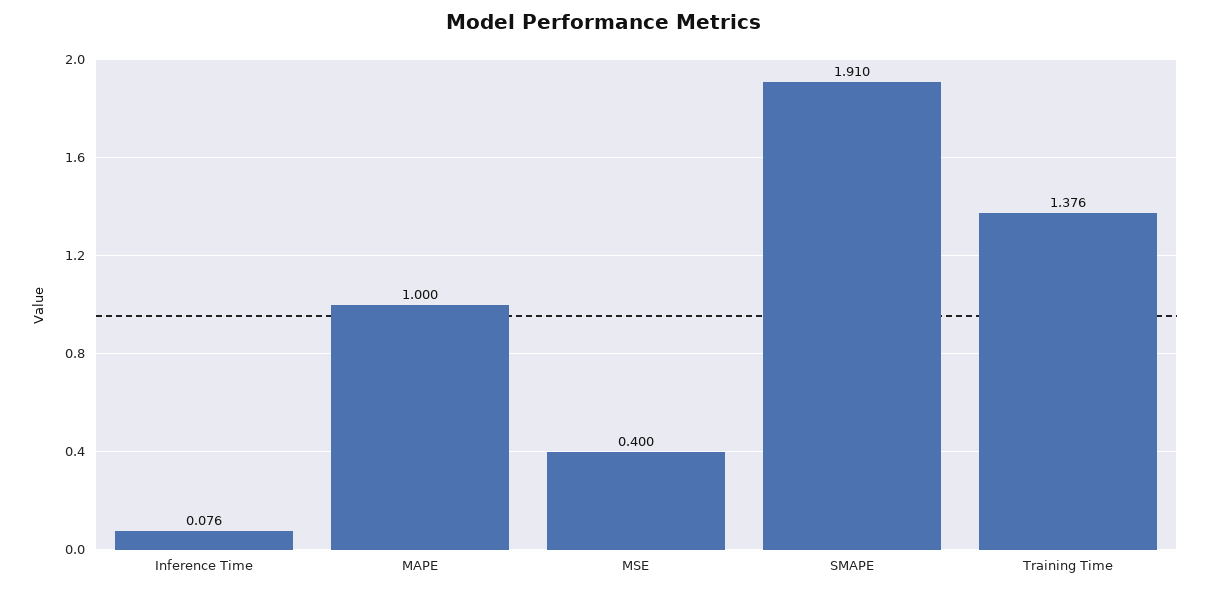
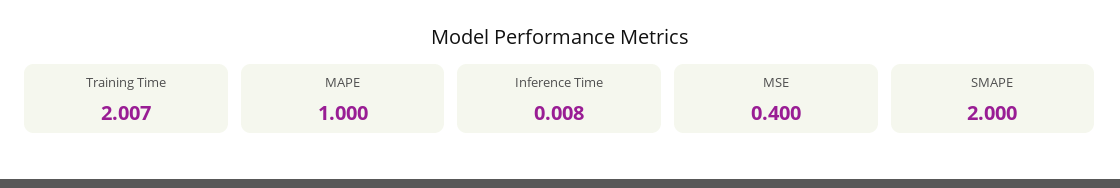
Inference Time: 0.076 -> 0.008
SMAPE: 1.91 -> 2
Training Time: 1.376 -> 2.007

